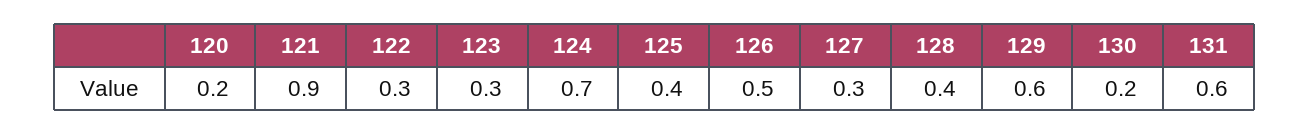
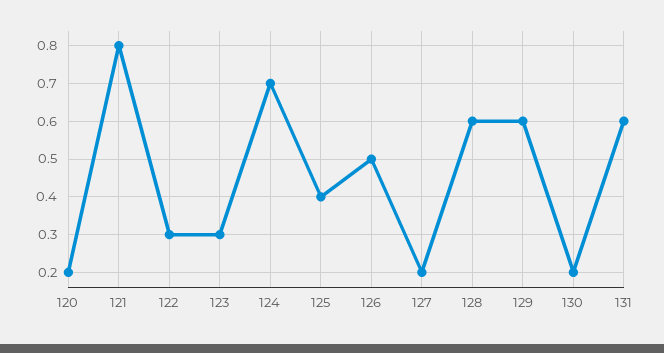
121: 0.9 -> 0.8
127: 0.3 -> 0.2
128: 0.4 -> 0.6

